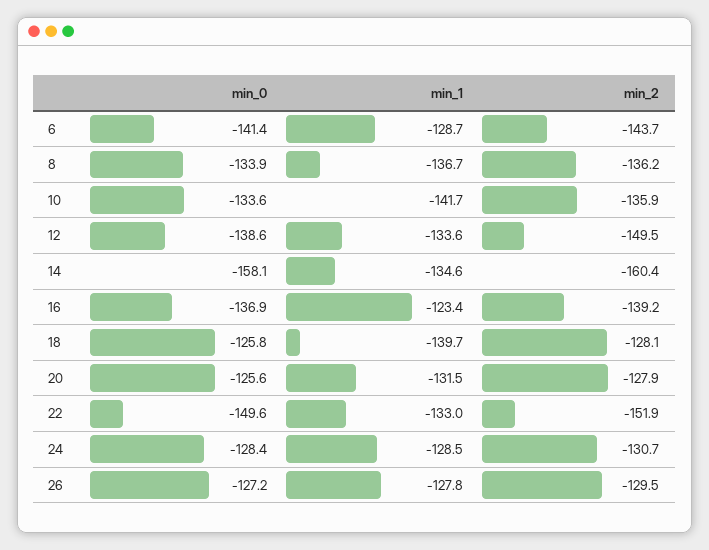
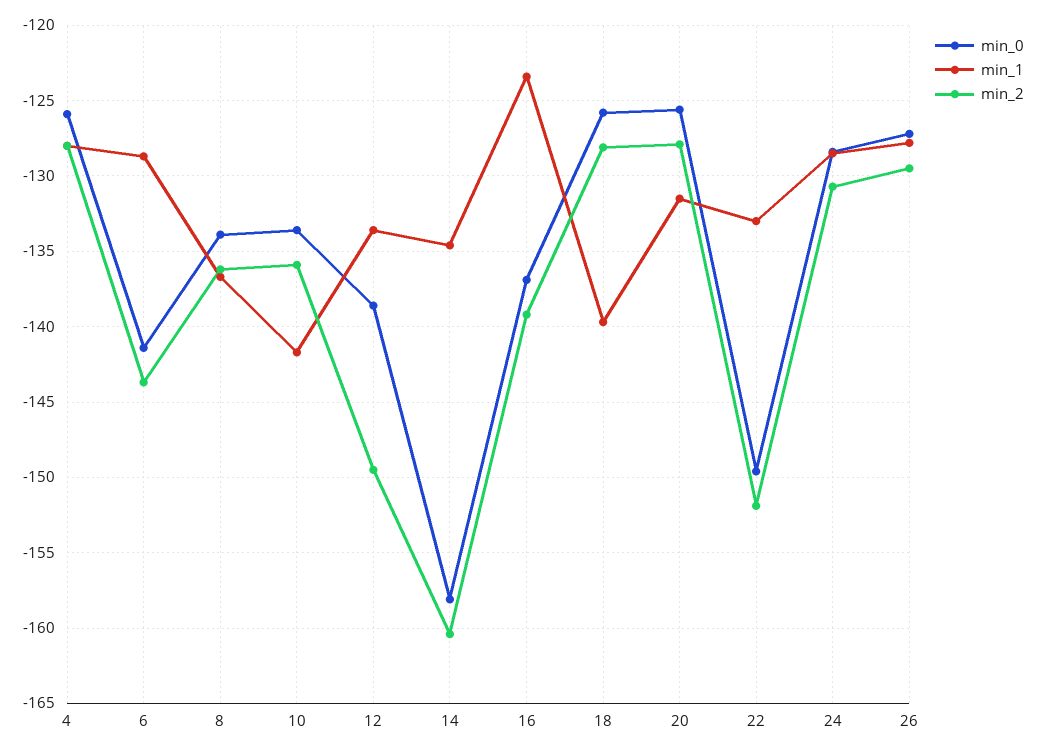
min_0, 4: none -> -126
min_1, 4: none -> -128
min_2, 4: none -> -128

